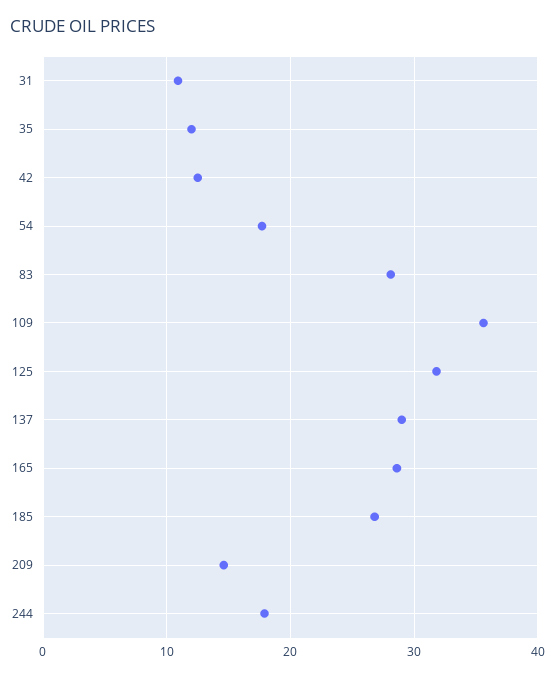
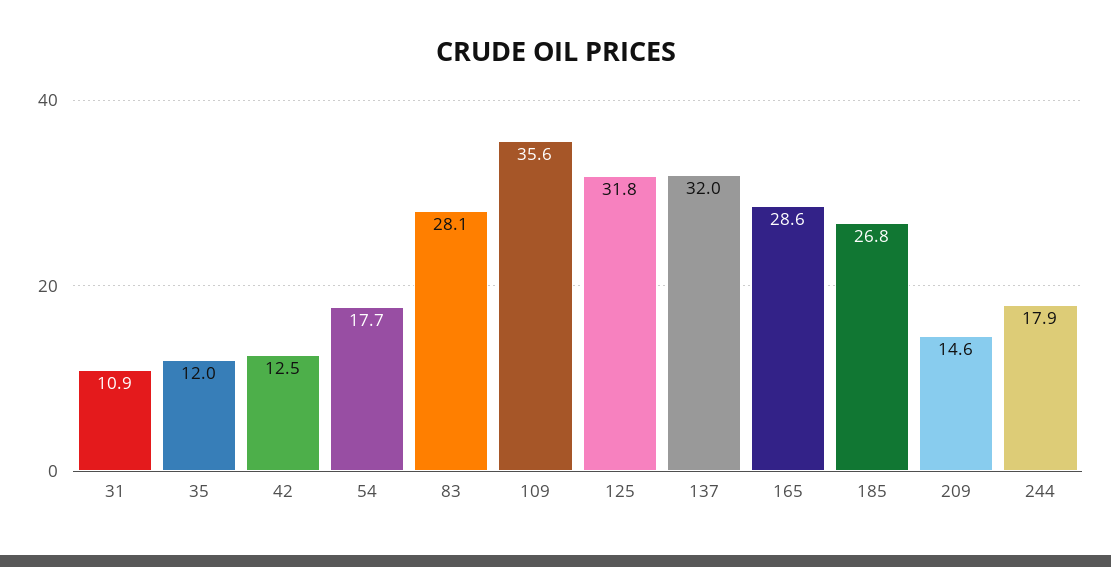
137: 29 -> 32

